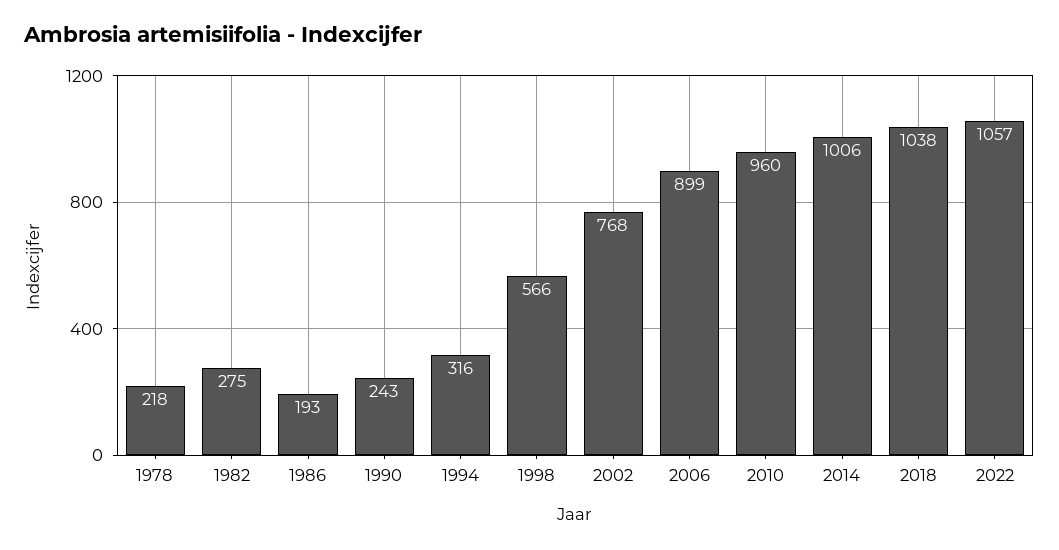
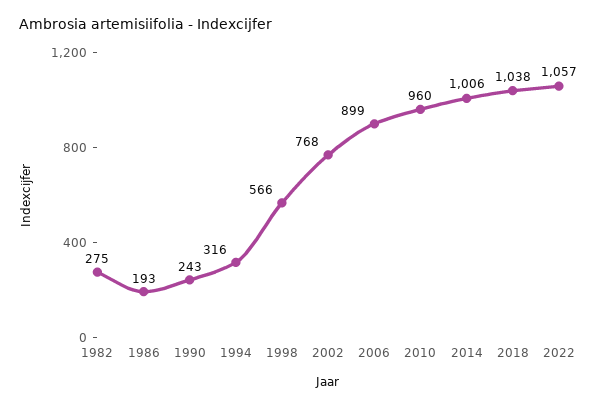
1978: 218 -> none

